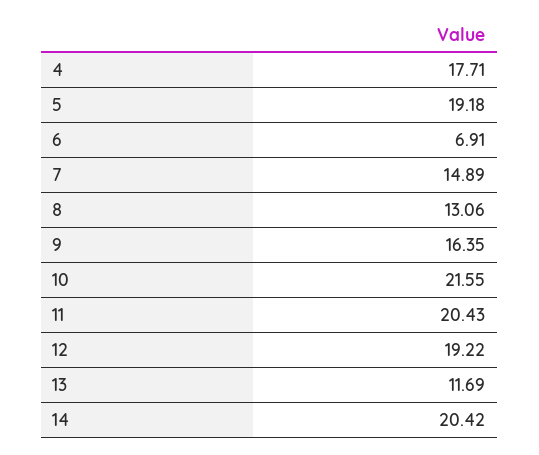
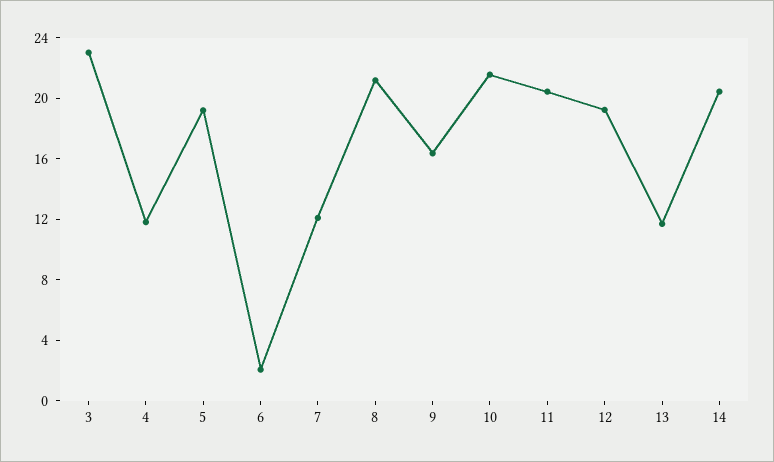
4: 17.71 -> 12
6: 6.91 -> 2
7: 14.89 -> 12
8: 13.06 -> 21
3: none -> 23

